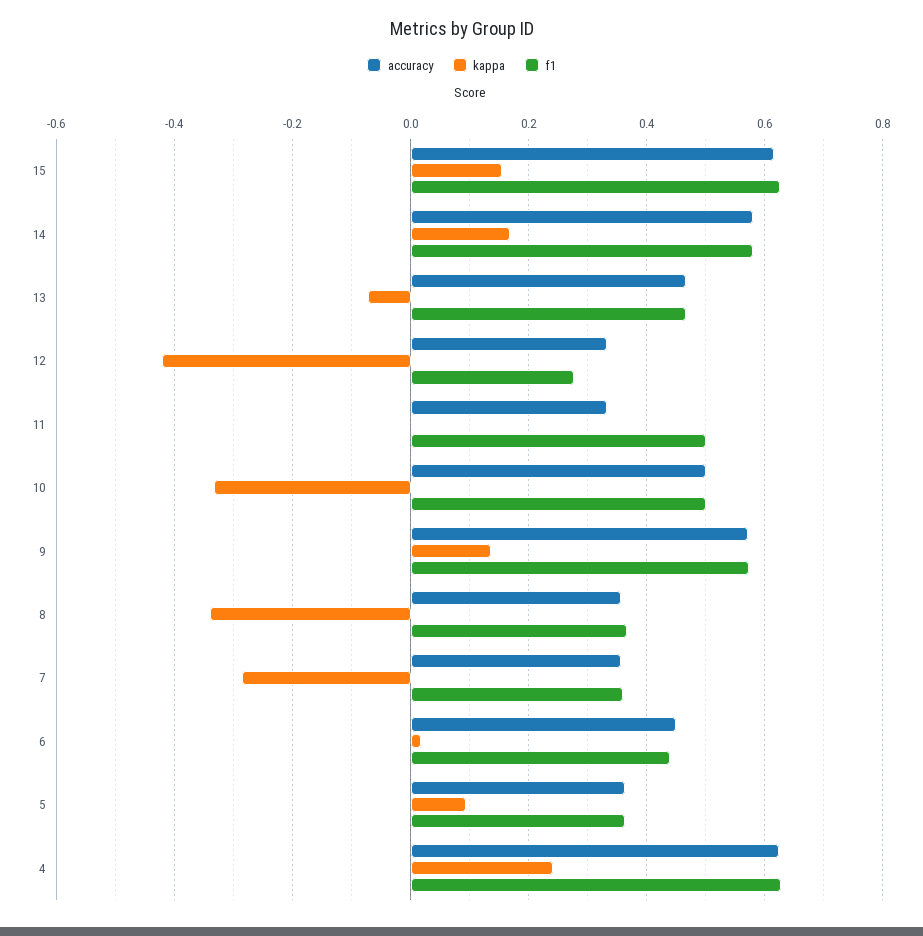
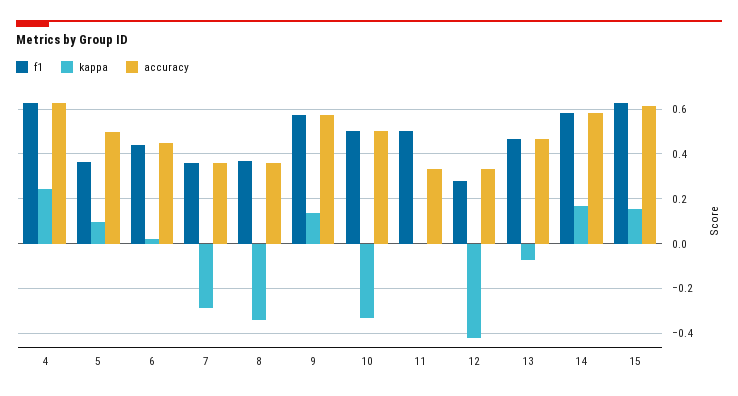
accuracy, 5: 0.36 -> 0.5

